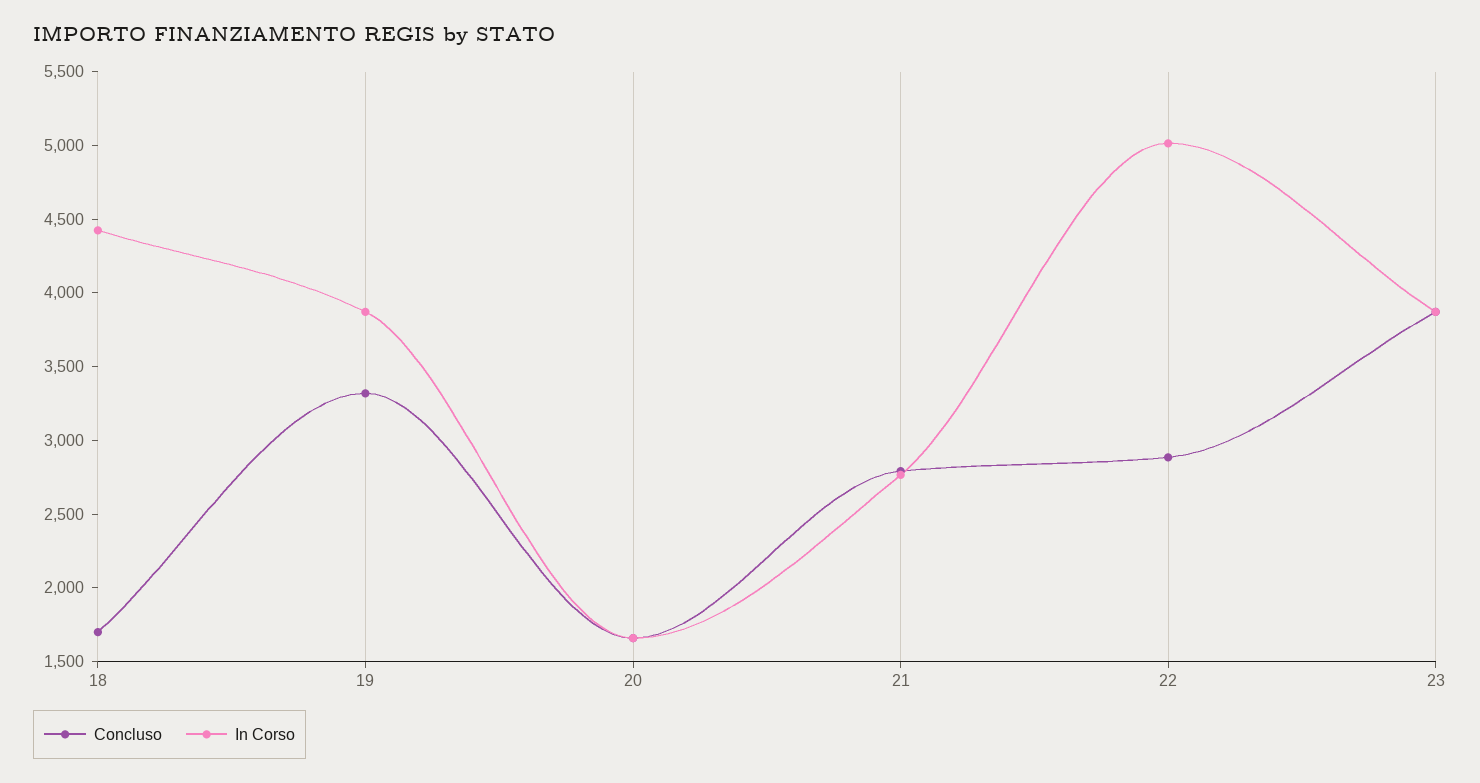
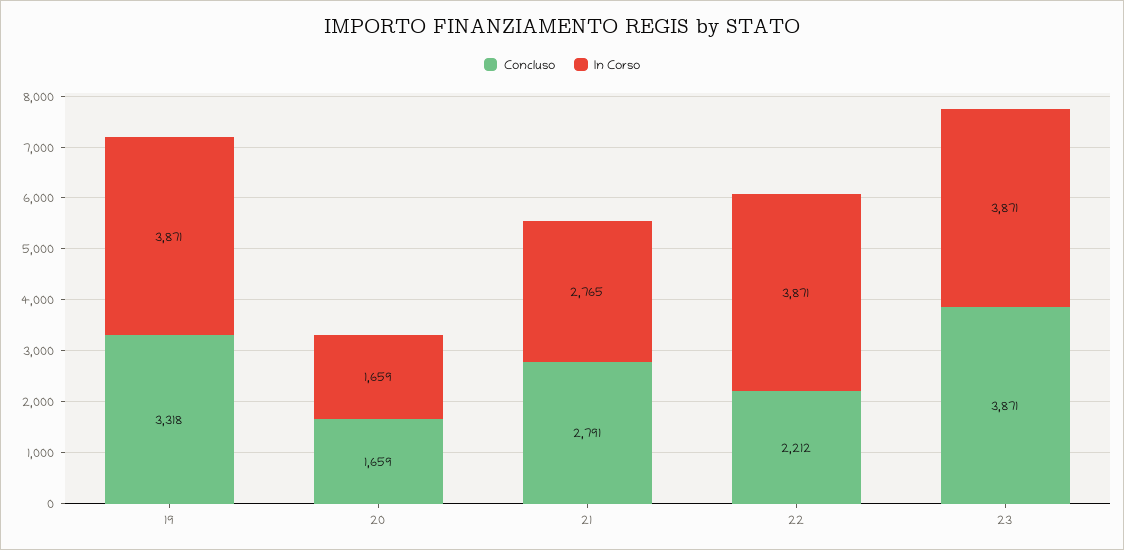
Concluso, 18: 1700 -> none
In Corso, 18: 4400 -> none
Concluso, 22: 2900 -> 2212
In Corso, 22: 5000 -> 3871

